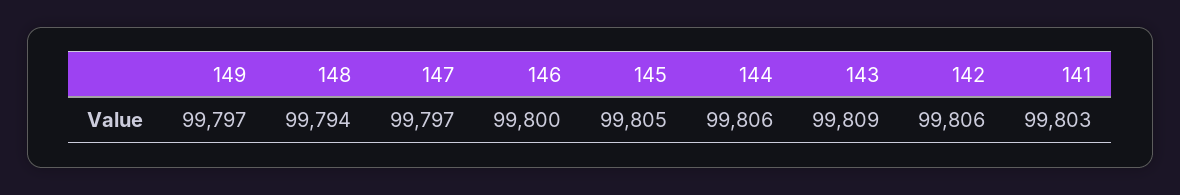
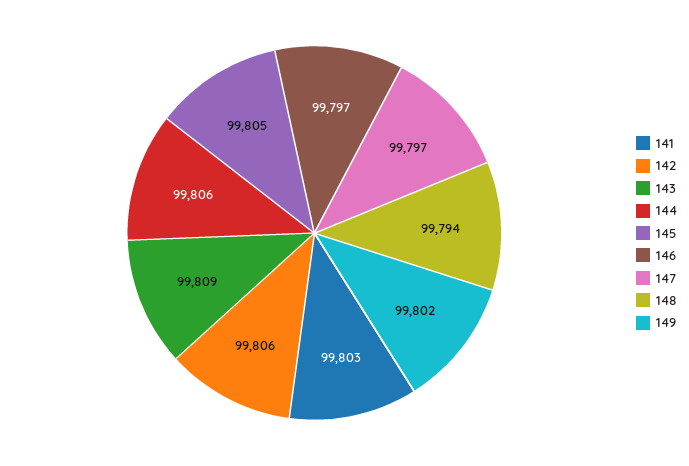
149: 99797 -> 99802
146: 99800 -> 99797

